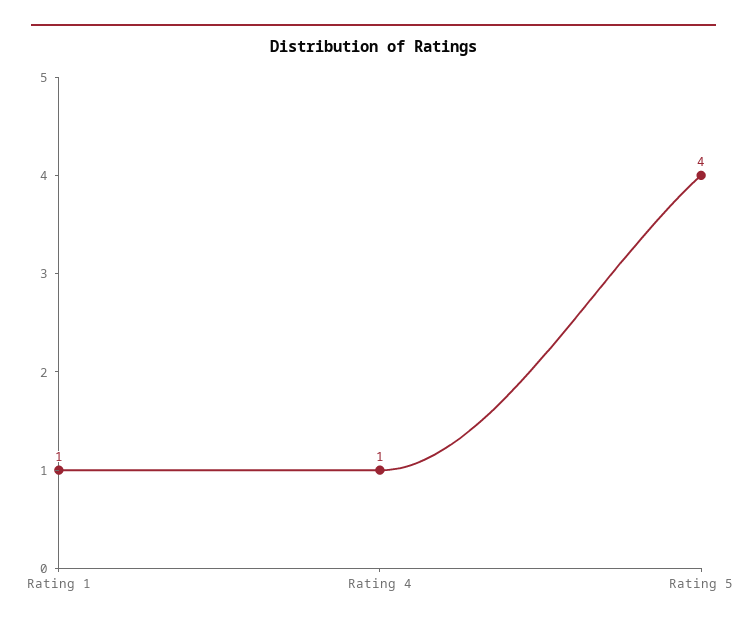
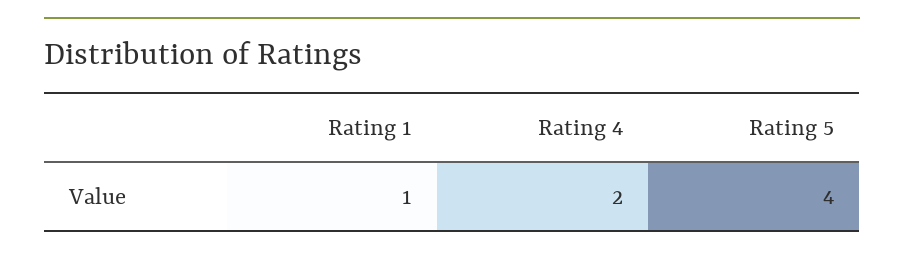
Rating 4: 1 -> 2

